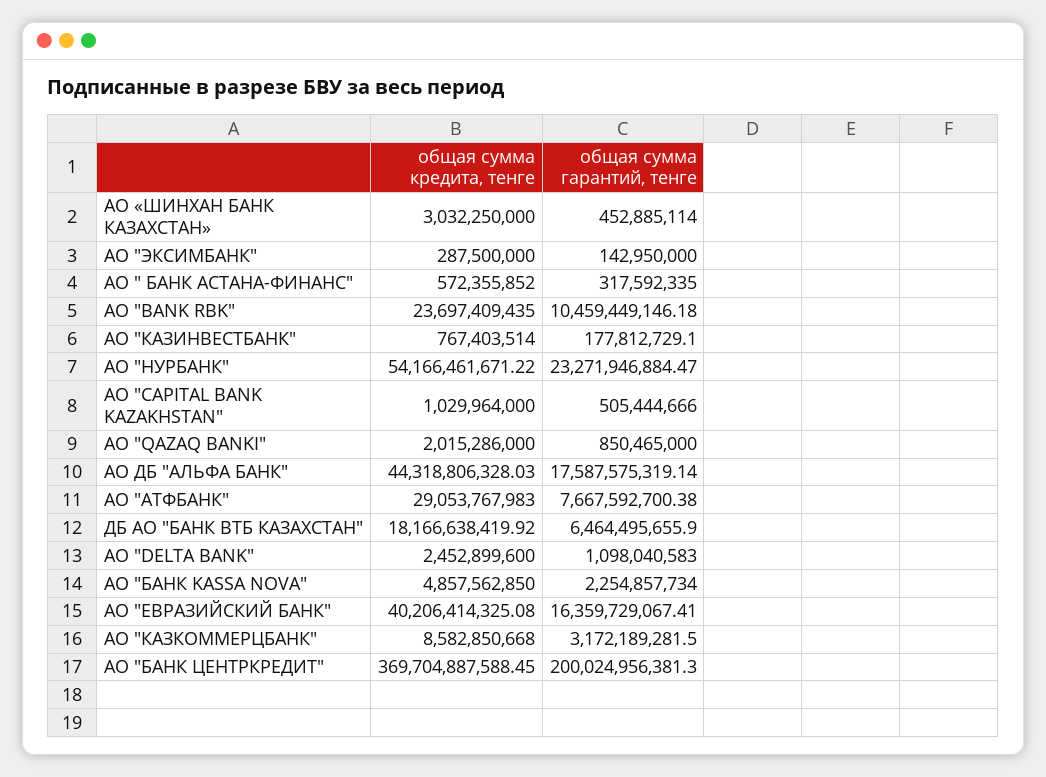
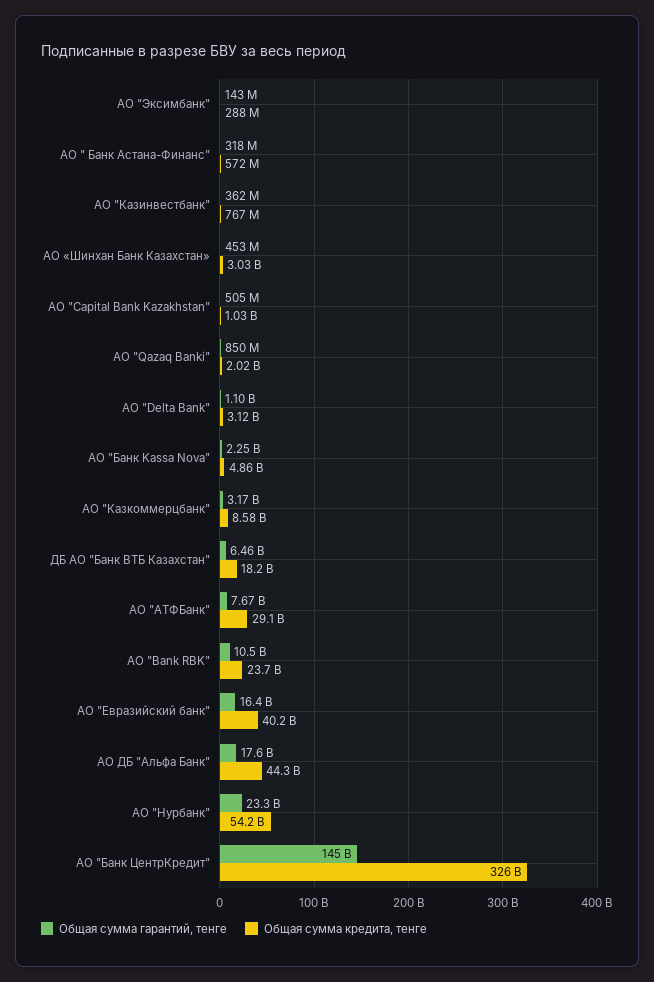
общая сумма гарантий, тенге, АО "КАЗИНВЕСТБАНК": 177812729.1 -> 362000000
общая сумма кредита, тенге, АО "DELTA BANK": 2452899600 -> 3120000000
общая сумма кредита, тенге, АО "БАНК ЦЕНТРКРЕДИТ": 369704887588.45 -> 326000000000
общая сумма гарантий, тенге, АО "БАНК ЦЕНТРКРЕДИТ": 200024956381.3 -> 145000000000

